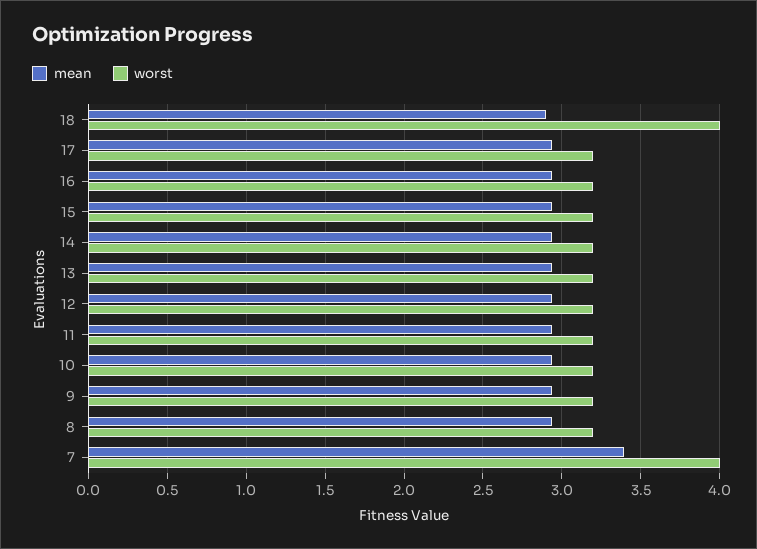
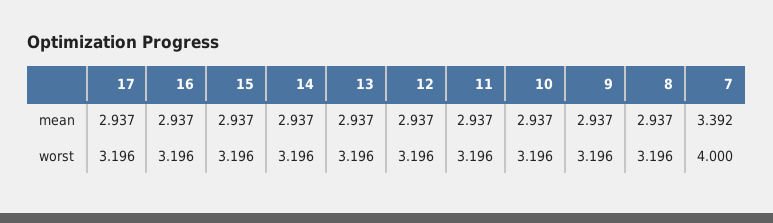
mean, 18: 2.9 -> none
worst, 18: 4 -> none

